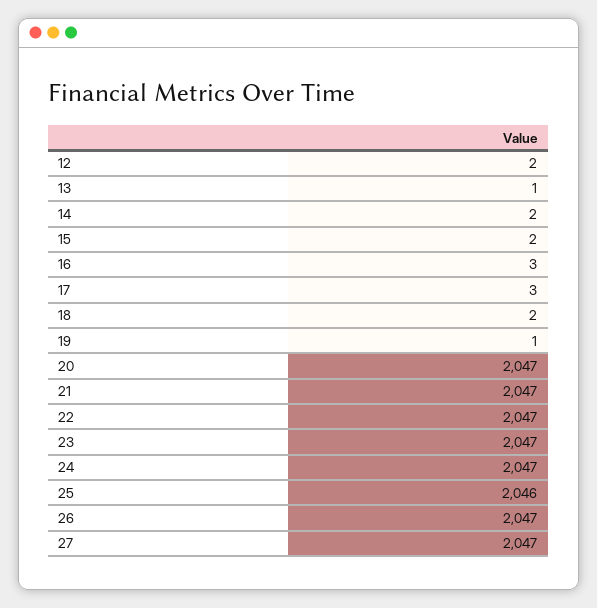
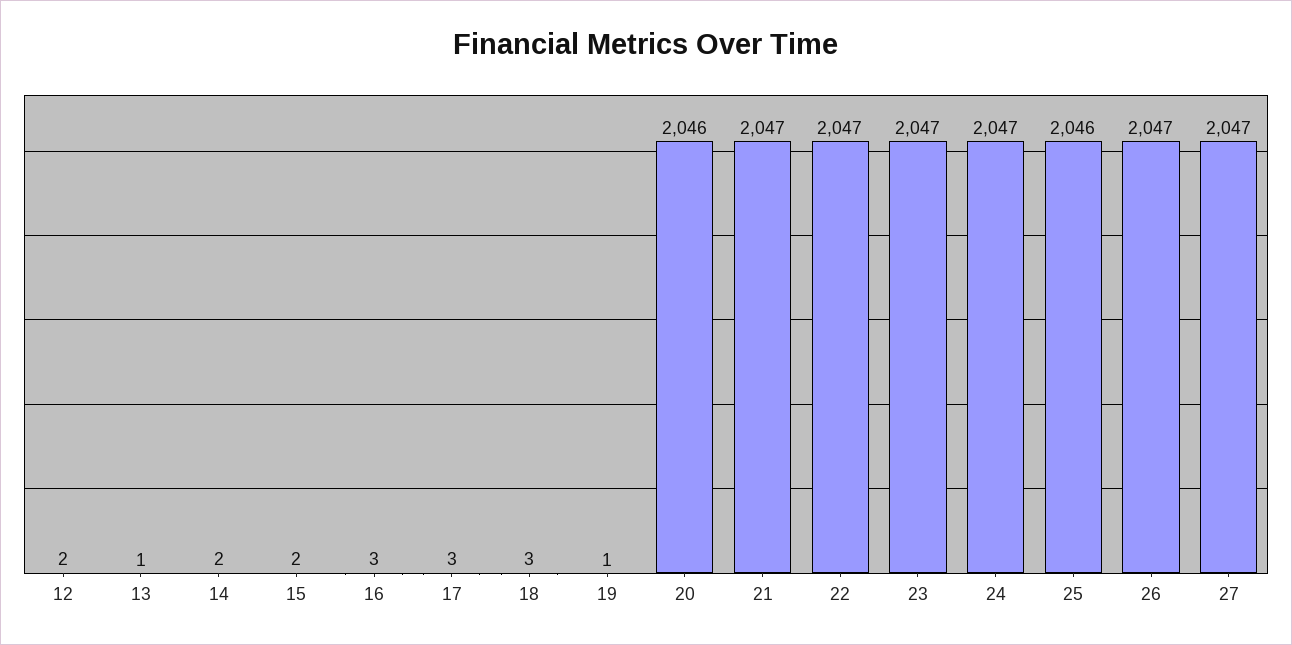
18: 2 -> 3
20: 2047 -> 2046

